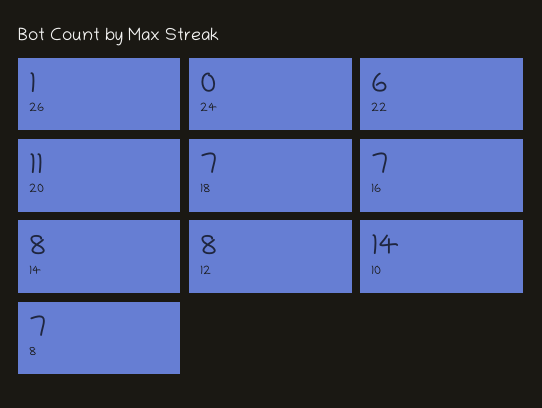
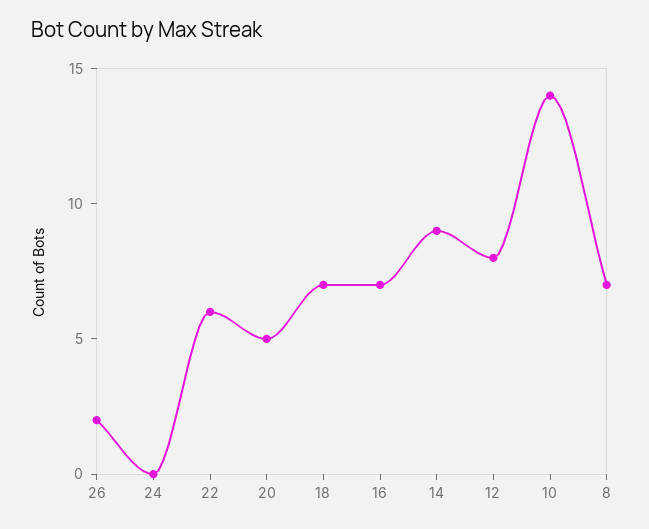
26: 1 -> 2
20: 11 -> 5
14: 8 -> 9

